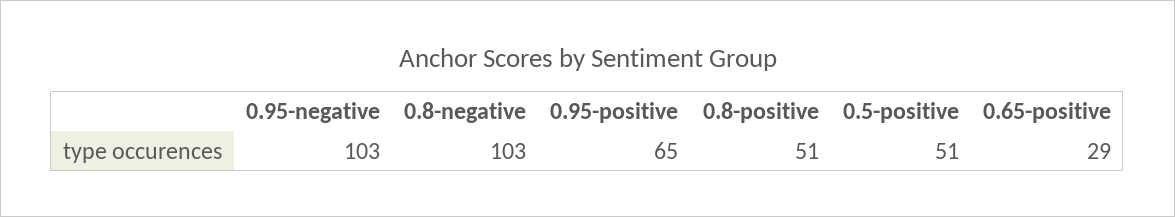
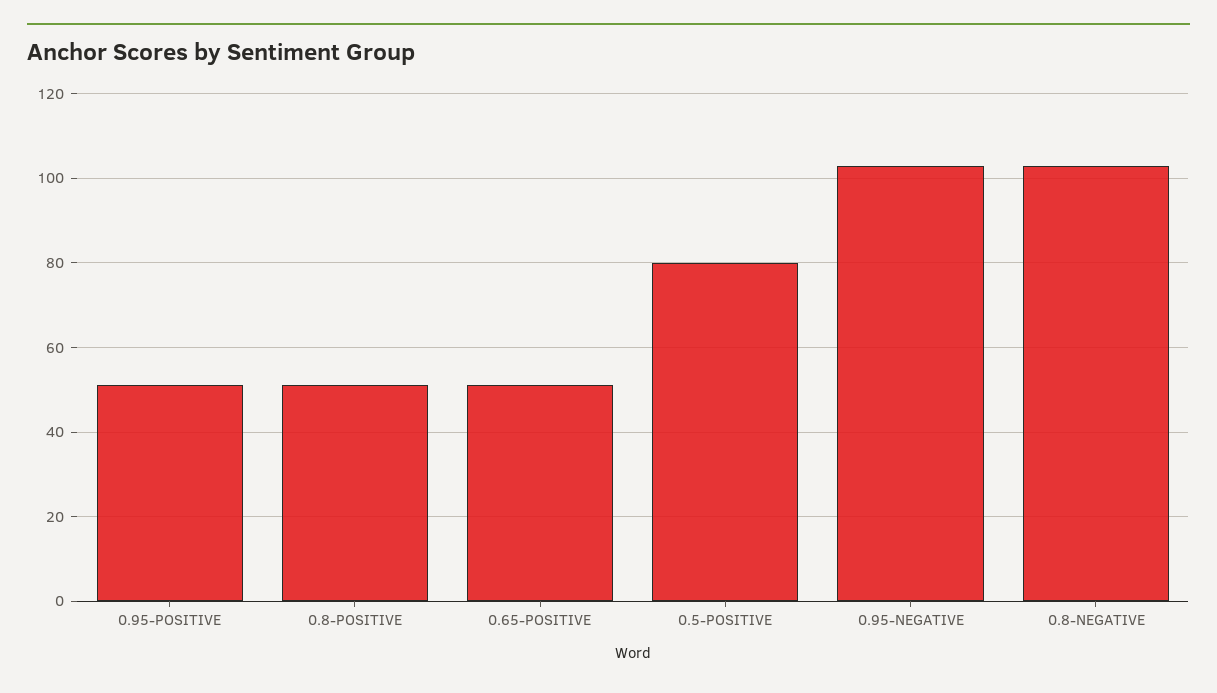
0.95-positive: 65 -> 50
0.5-positive: 51 -> 80
0.65-positive: 29 -> 50

